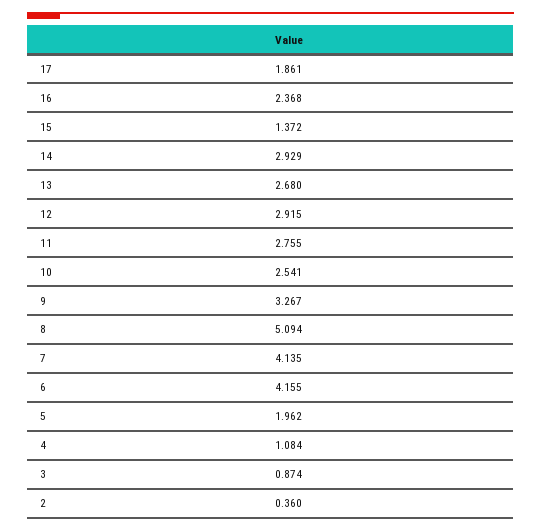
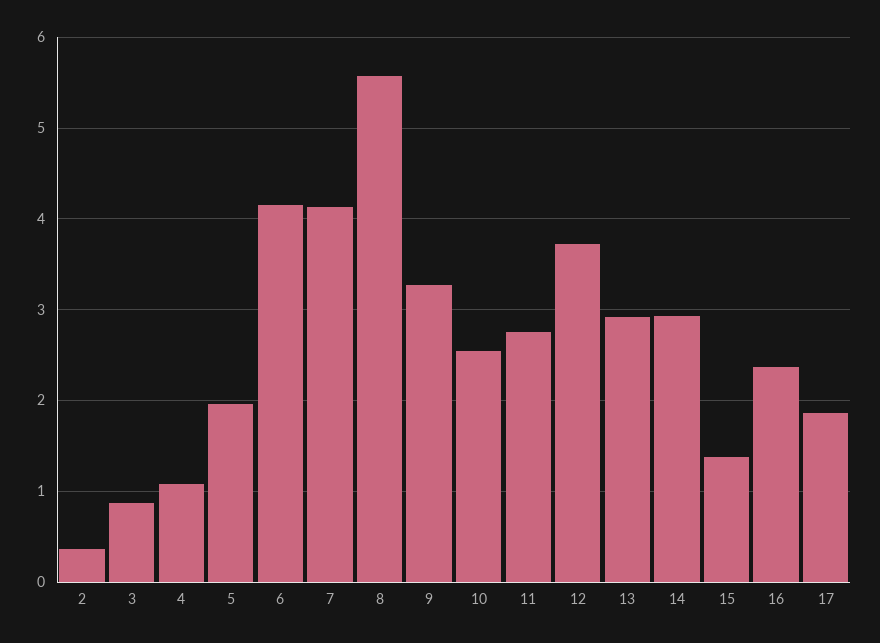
13: 2.68 -> 2.9
12: 2.915 -> 3.7
8: 5.094 -> 5.6

